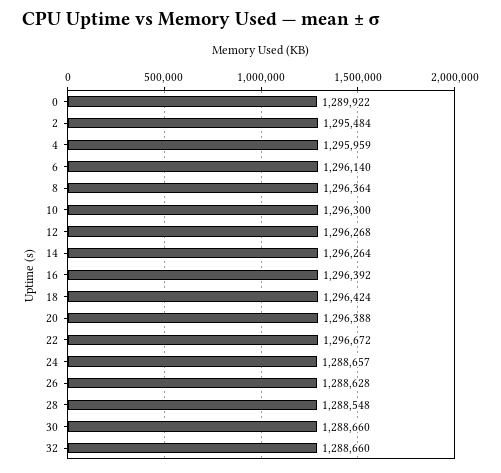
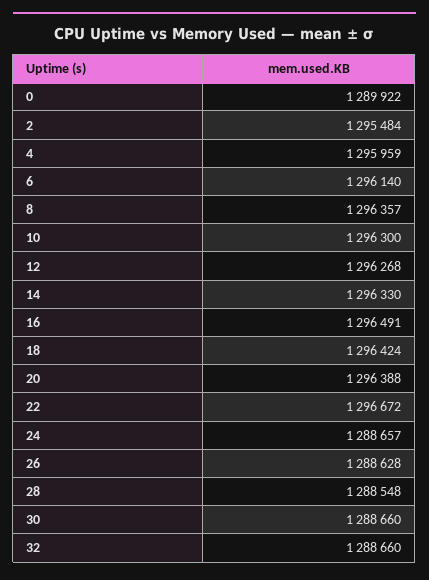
8: 1296364 -> 1296357
14: 1296264 -> 1296330
16: 1296392 -> 1296491

